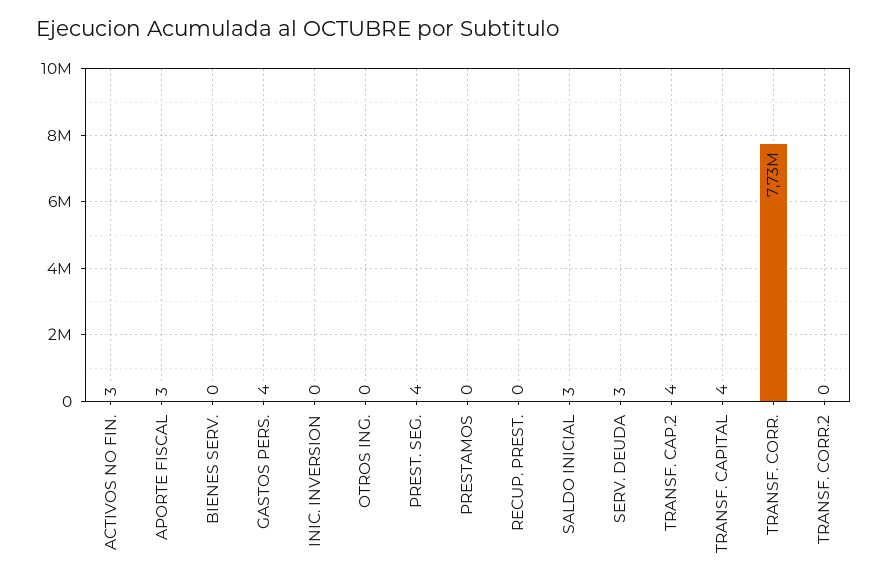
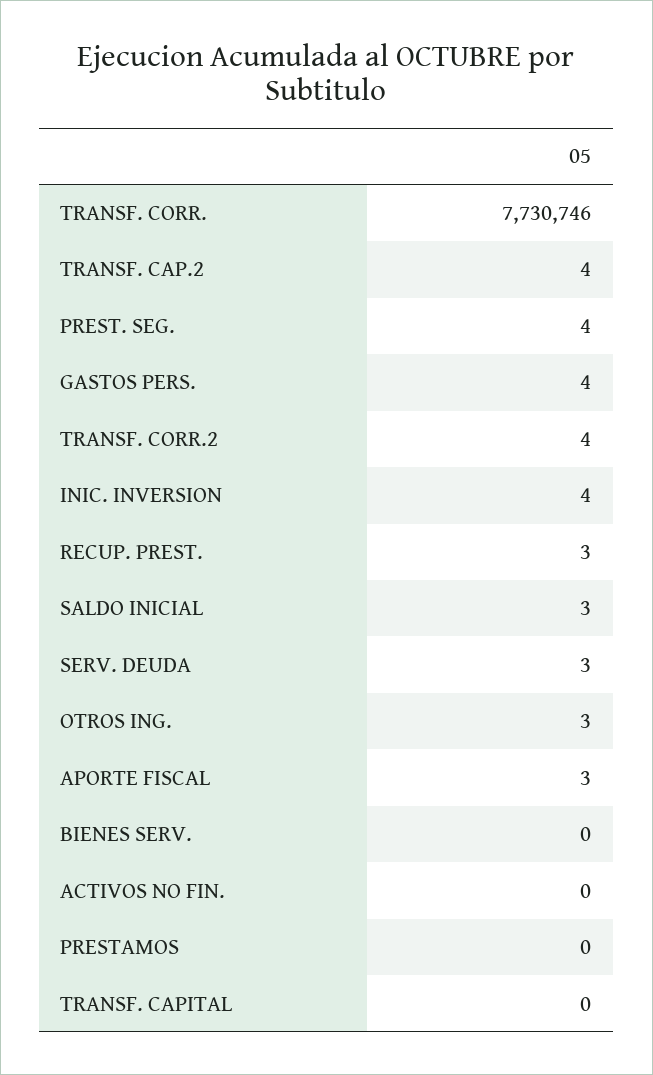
ACTIVOS NO FIN.: 3 -> 0
INIC. INVERSION: 0 -> 4
OTROS ING.: 0 -> 3
RECUP. PREST.: 0 -> 3
TRANSF. CAPITAL: 4 -> 0
TRANSF. CORR.2: 0 -> 4

